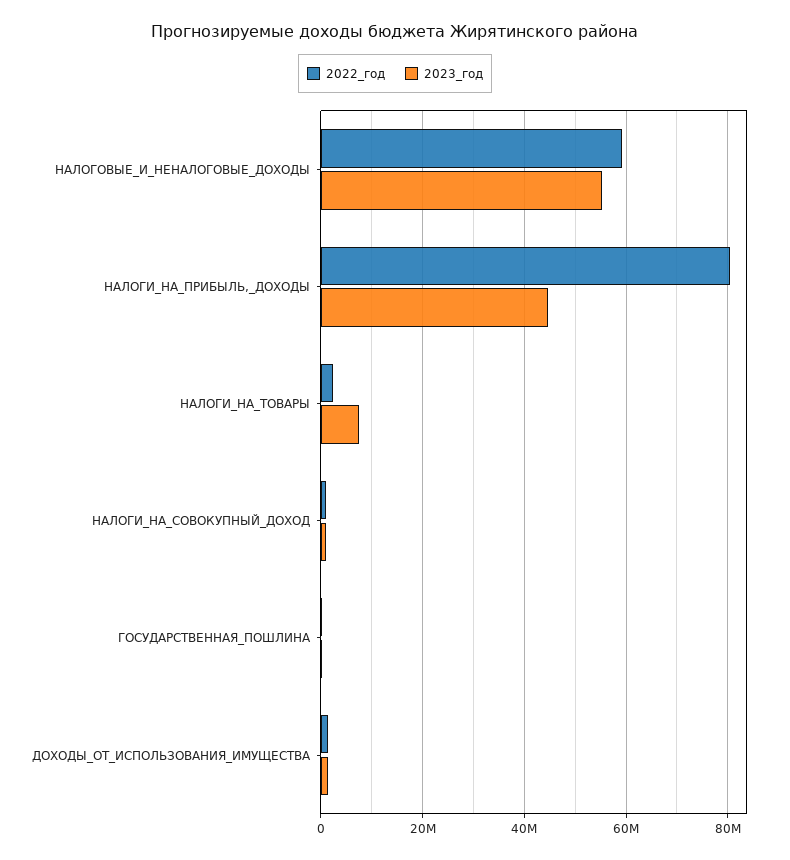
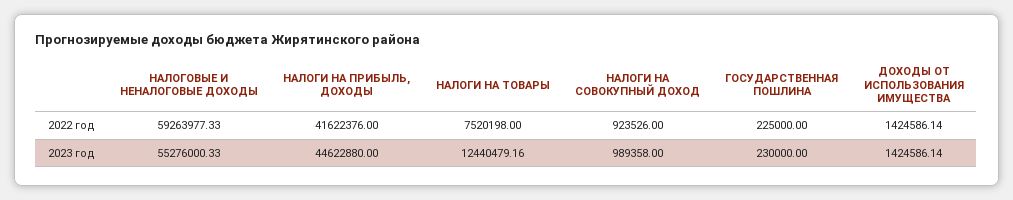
2022_год, НАЛОГИ_НА_ПРИБЫЛЬ,_ДОХОДЫ: 80000000 -> 41622376
2022_год, НАЛОГИ_НА_ТОВАРЫ: 2000000 -> 7520198
2023_год, НАЛОГИ_НА_ТОВАРЫ: 8000000 -> 12440479.16

